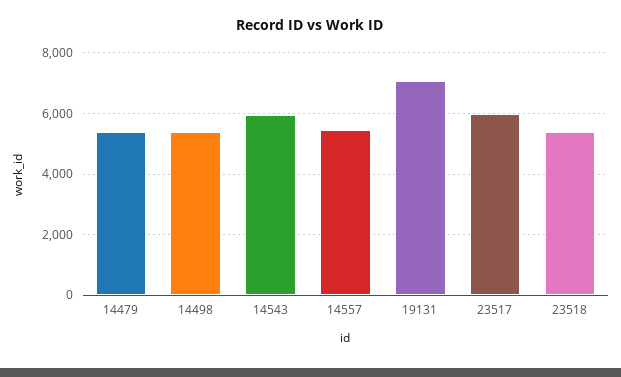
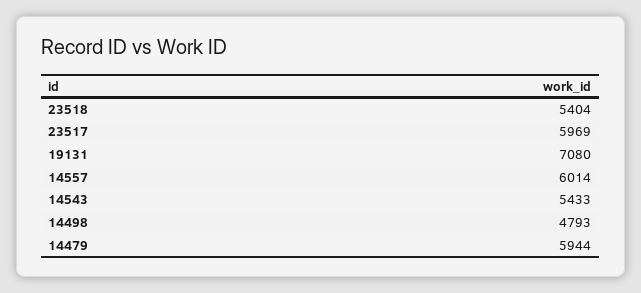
14479: 5400 -> 5944
14498: 5400 -> 4793
14543: 6000 -> 5433
14557: 5400 -> 6014

